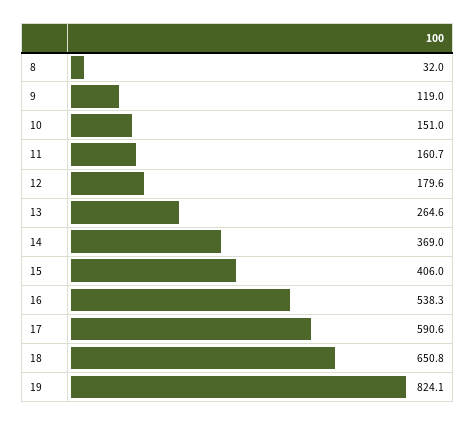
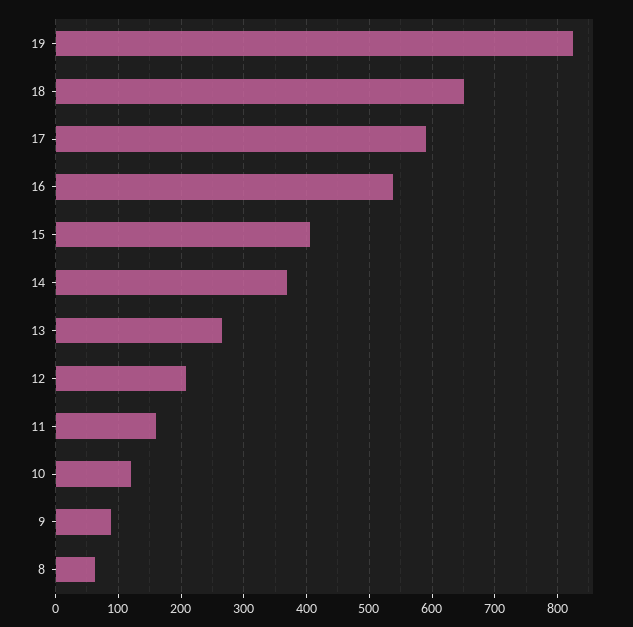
8: 32 -> 60
9: 119 -> 90
10: 151 -> 120
12: 179.6 -> 210

